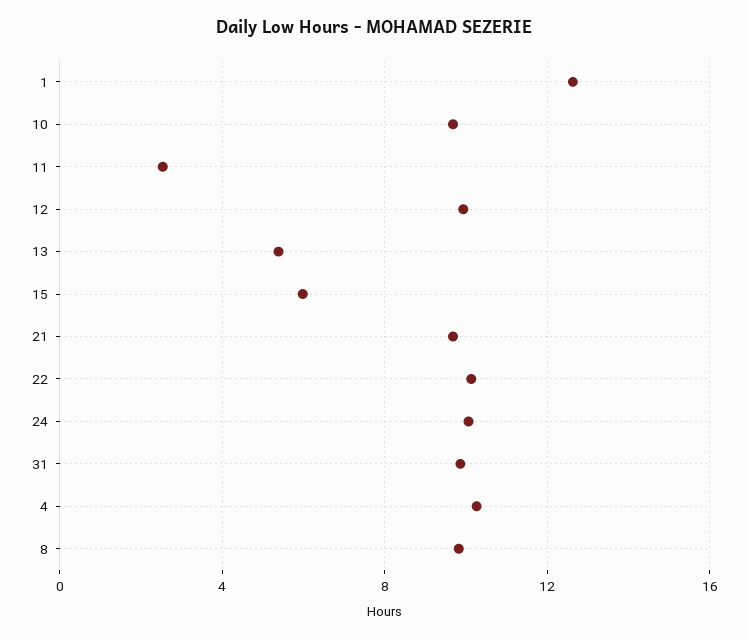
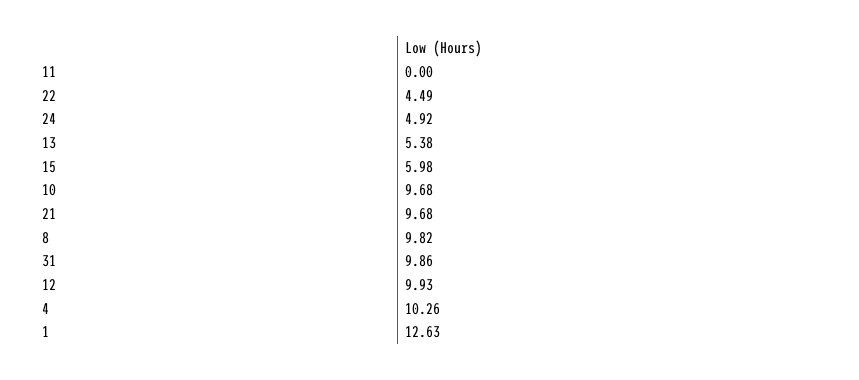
11: 2.5 -> 0
22: 10 -> 4.49
24: 10 -> 4.92

